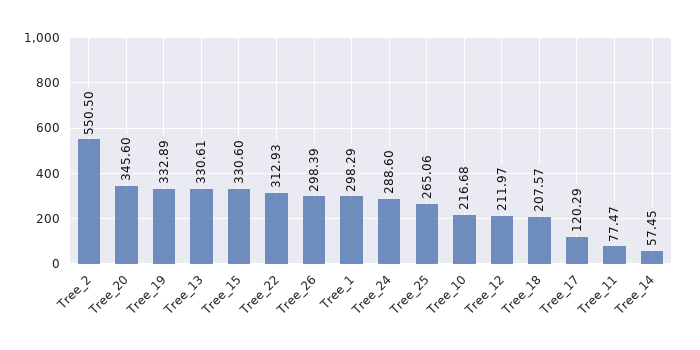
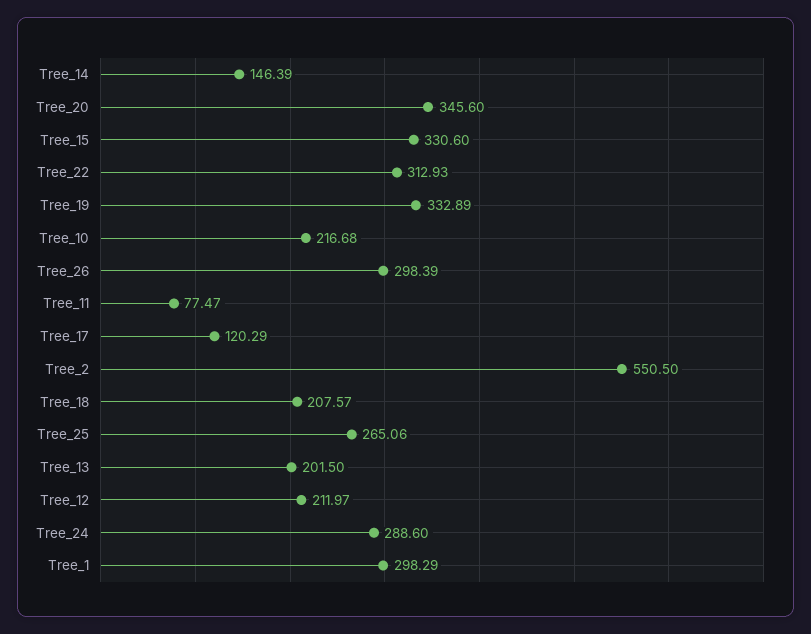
Tree_13: 330.61 -> 201.5
Tree_14: 57.45 -> 146.39

